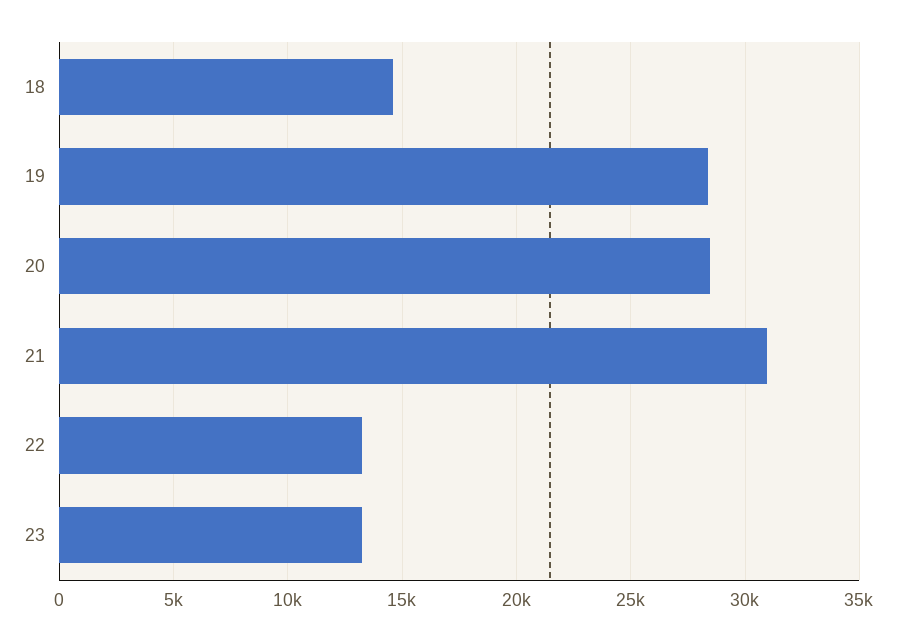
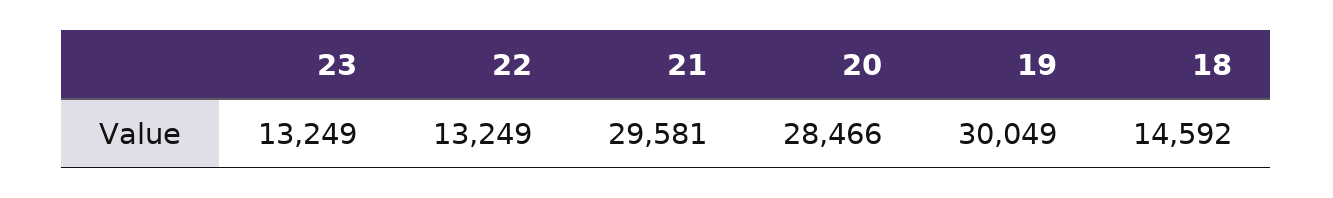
19: 28500 -> 30049
21: 31000 -> 29581

